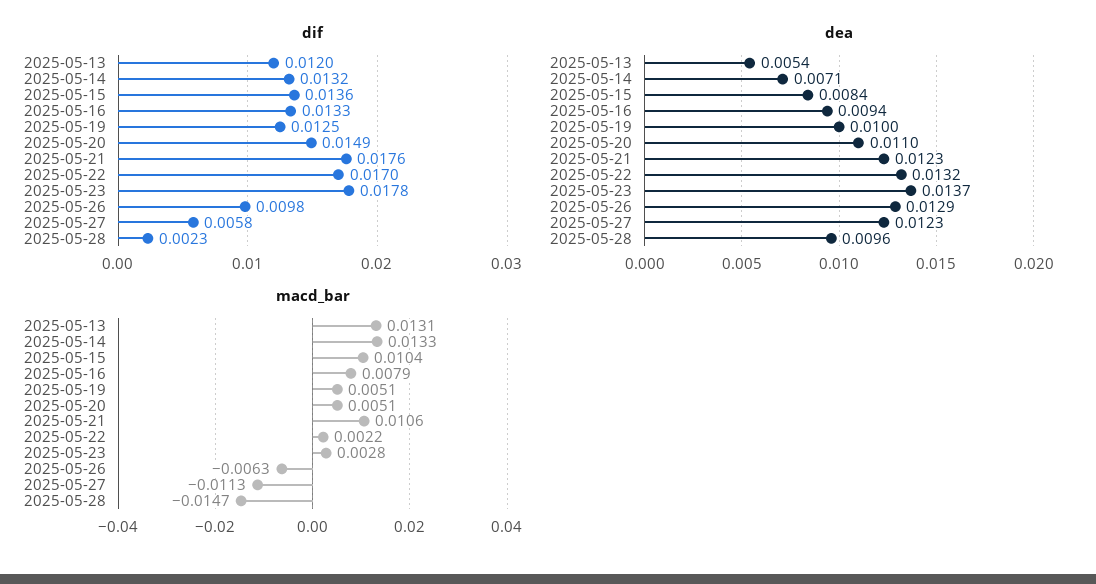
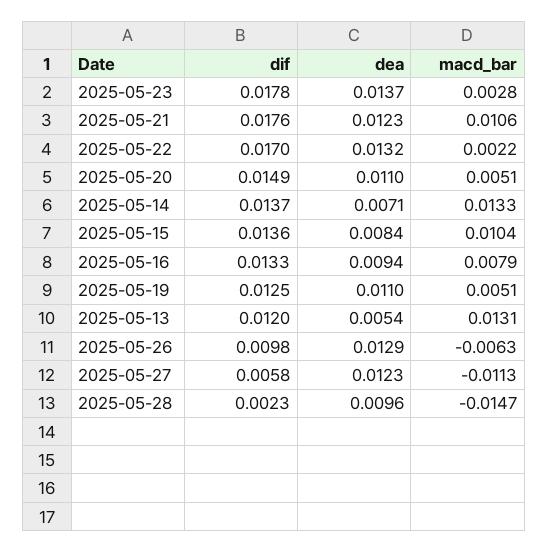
dif, 2025-05-14: 0.0132 -> 0.0137
dea, 2025-05-19: 0.01 -> 0.011

